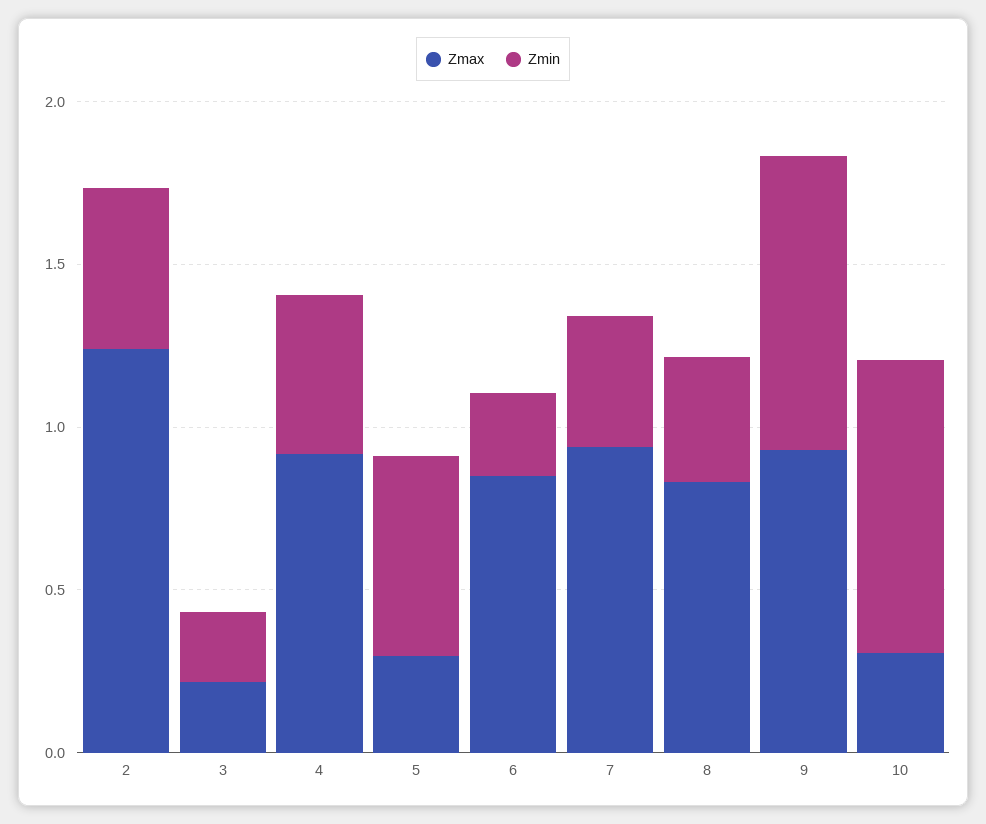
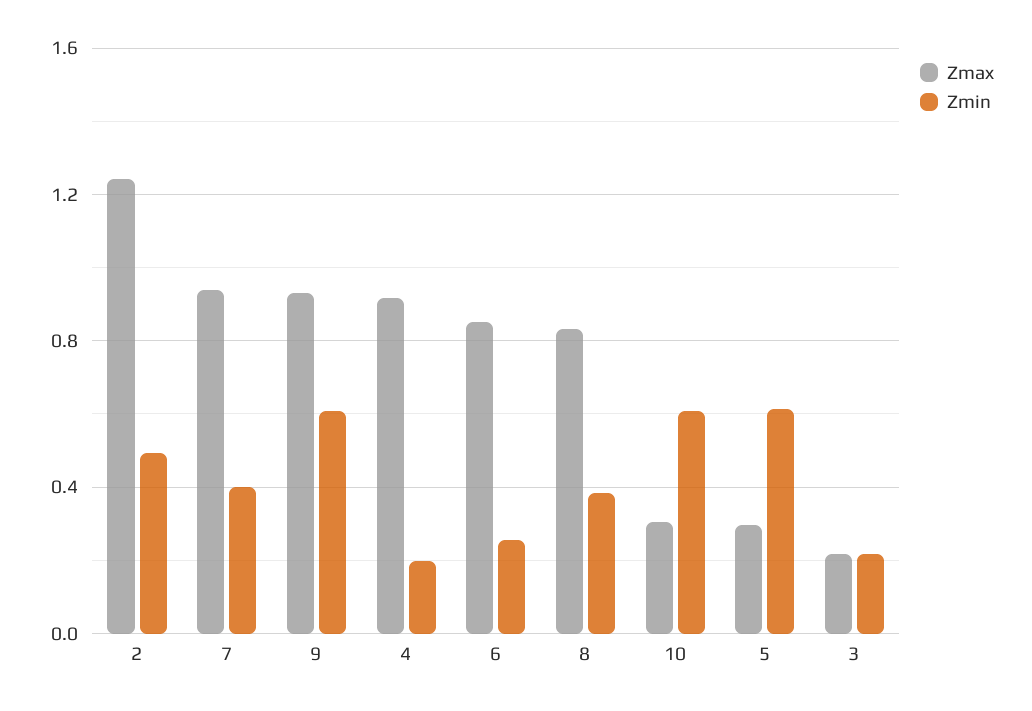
Zmin, 4: 0.5 -> 0.2
Zmin, 9: 0.9 -> 0.6
Zmin, 10: 0.9 -> 0.6

